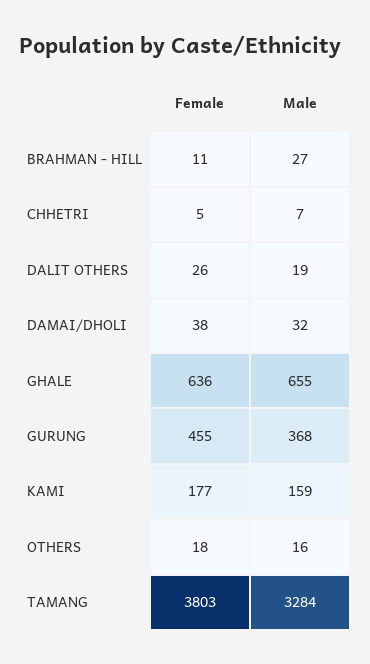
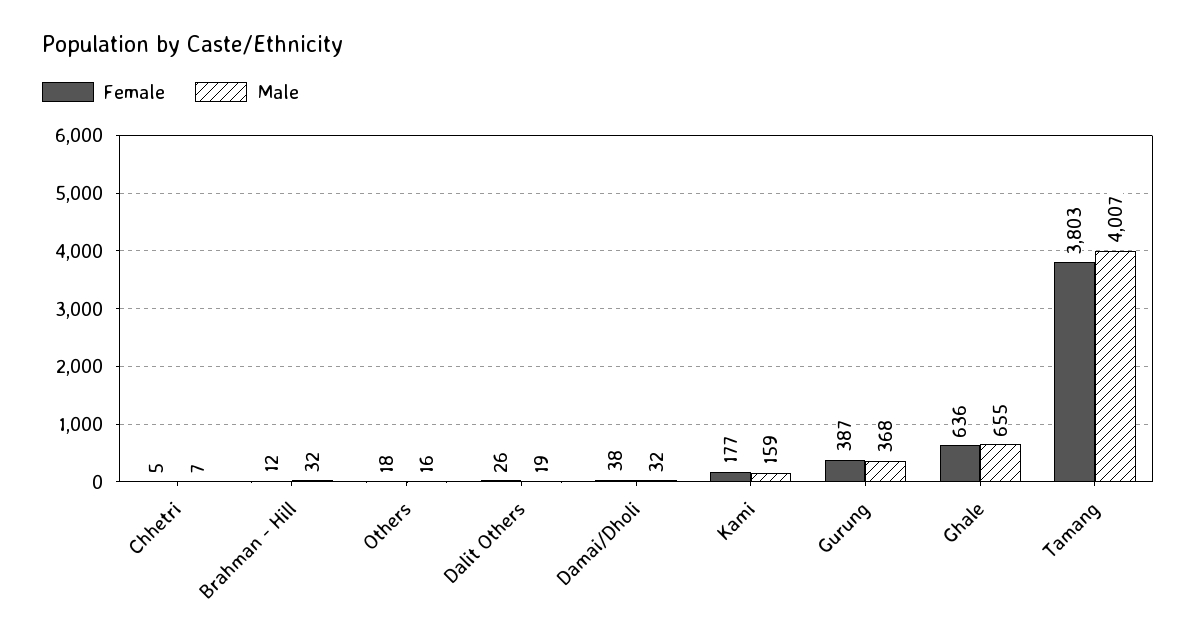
Female, BRAHMAN - HILL: 11 -> 12
Male, BRAHMAN - HILL: 27 -> 32
Female, GURUNG: 455 -> 387
Male, TAMANG: 3284 -> 4007

